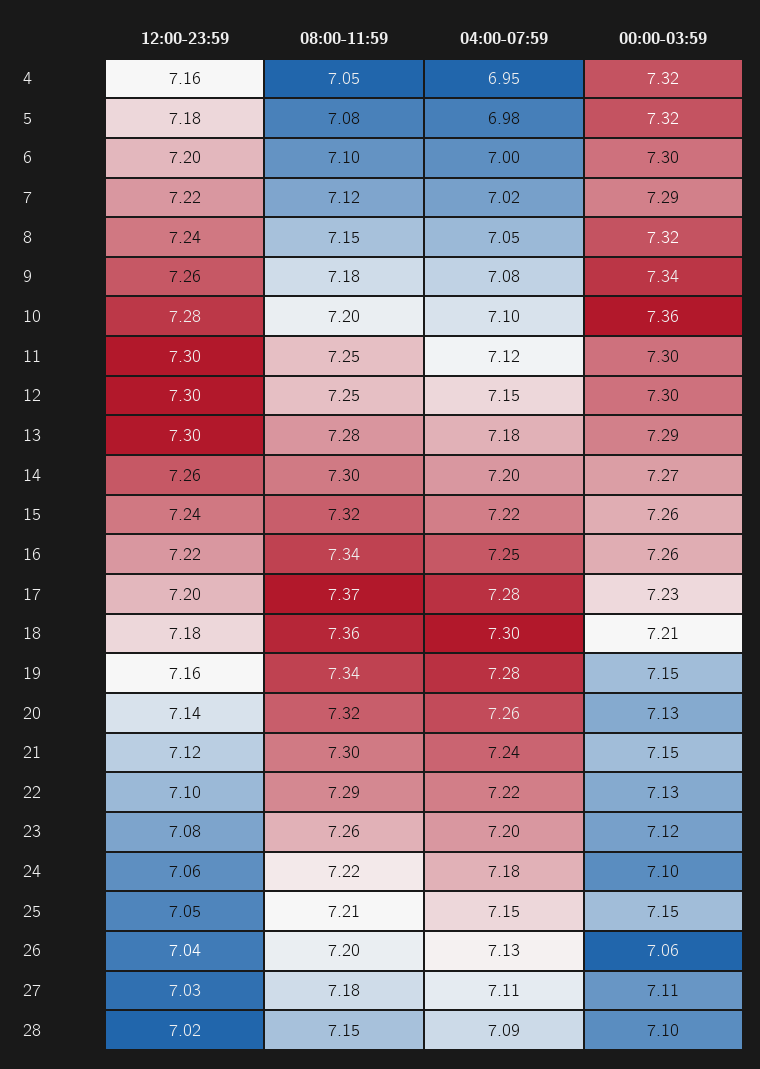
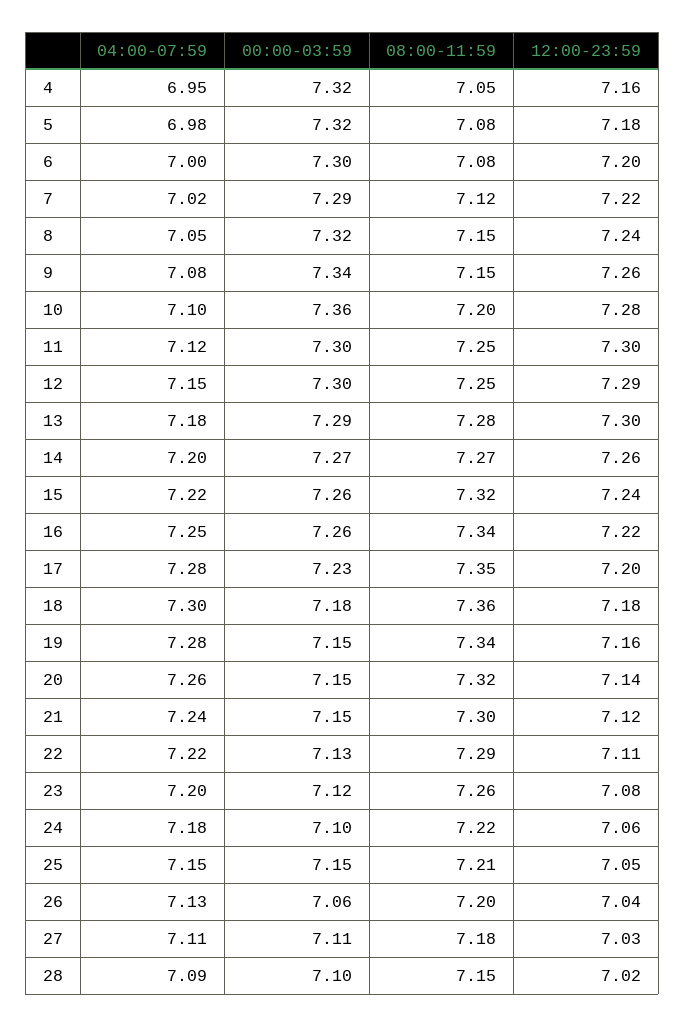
08:00-11:59, 6: 7.1 -> 7.08
08:00-11:59, 9: 7.18 -> 7.15
12:00-23:59, 12: 7.3 -> 7.29
08:00-11:59, 14: 7.3 -> 7.27
08:00-11:59, 17: 7.37 -> 7.35
00:00-03:59, 18: 7.21 -> 7.18
00:00-03:59, 20: 7.13 -> 7.15
12:00-23:59, 22: 7.1 -> 7.11

